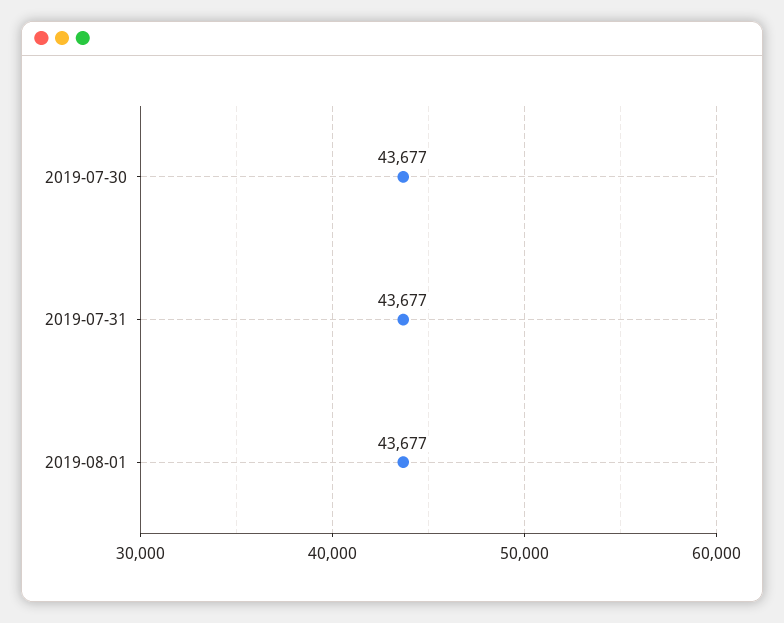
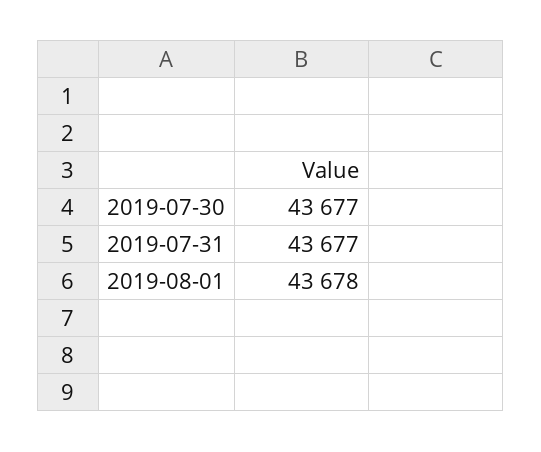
2019-08-01: 43677 -> 43678

